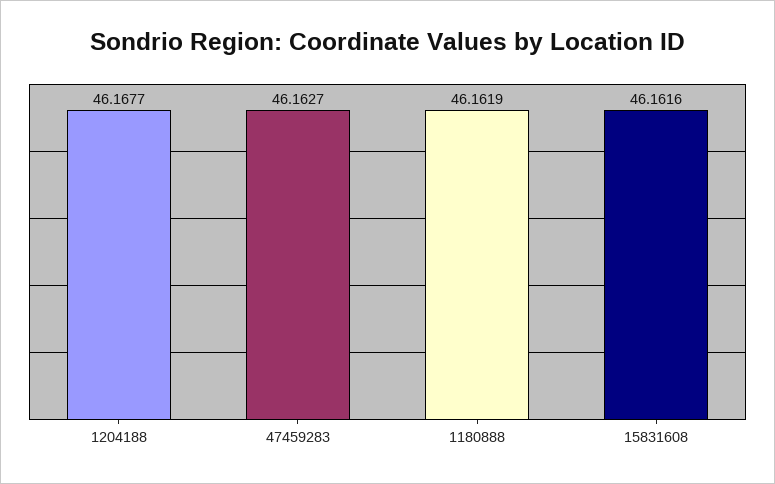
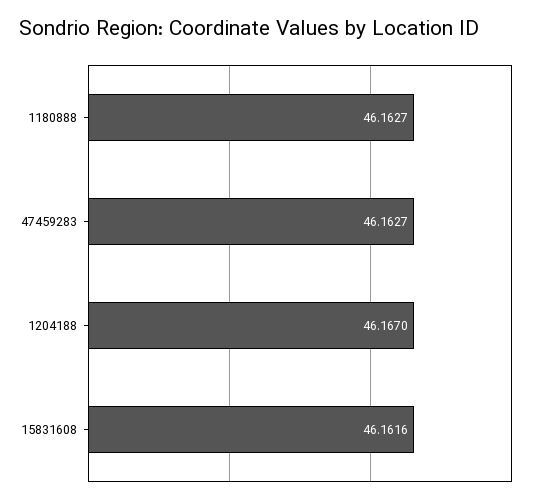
1204188: 46.1677 -> 46.167
1180888: 46.1619 -> 46.1627

